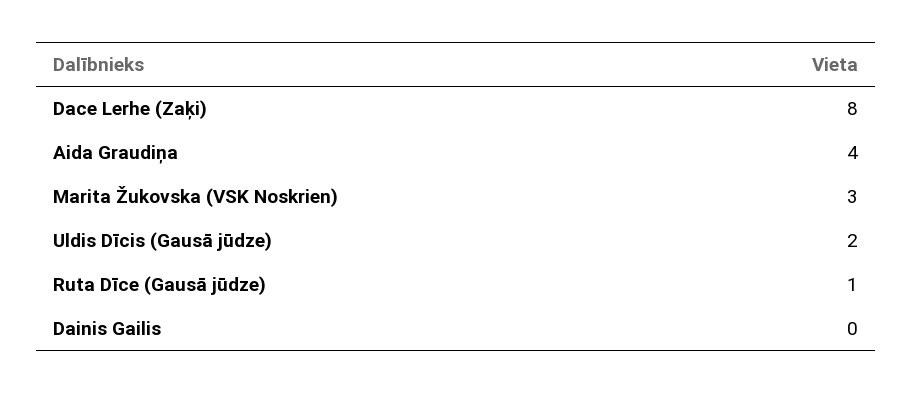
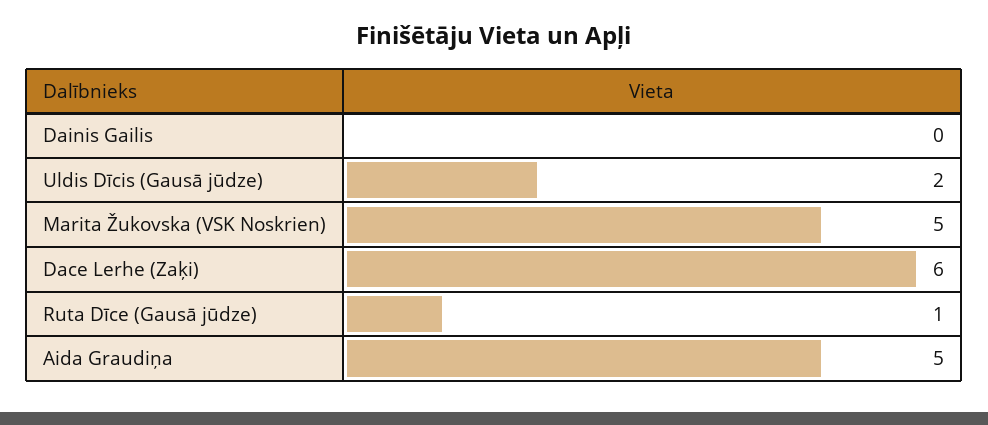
Dace Lerhe (Zaķi): 8 -> 6
Aida Graudiņa: 4 -> 5
Marita Žukovska (VSK Noskrien): 3 -> 5

